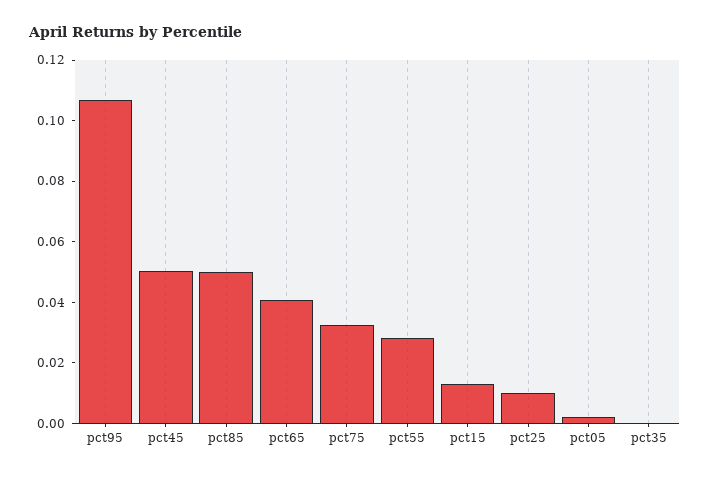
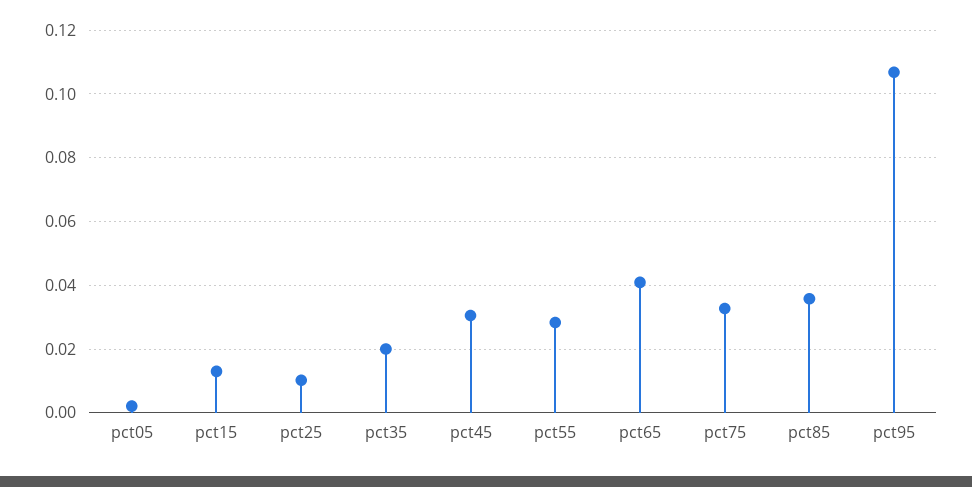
pct45: 0.05 -> 0.03
pct85: 0.05 -> 0.036
pct35: 0 -> 0.02

